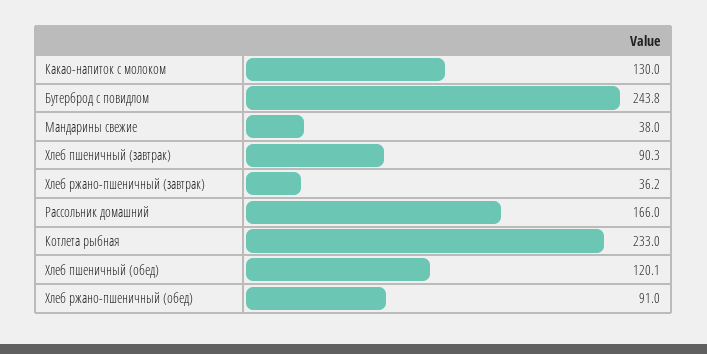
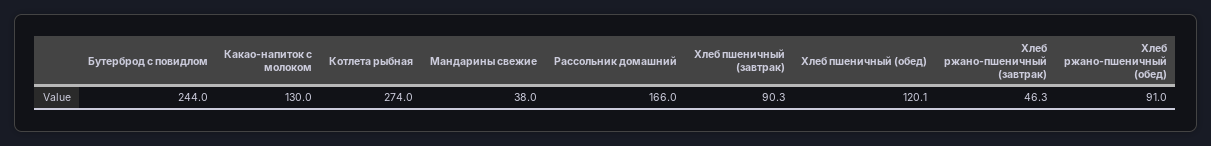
Бутерброд с повидлом: 243.8 -> 244
Хлеб ржано-пшеничный (завтрак): 36.2 -> 46.3
Котлета рыбная: 233 -> 274

